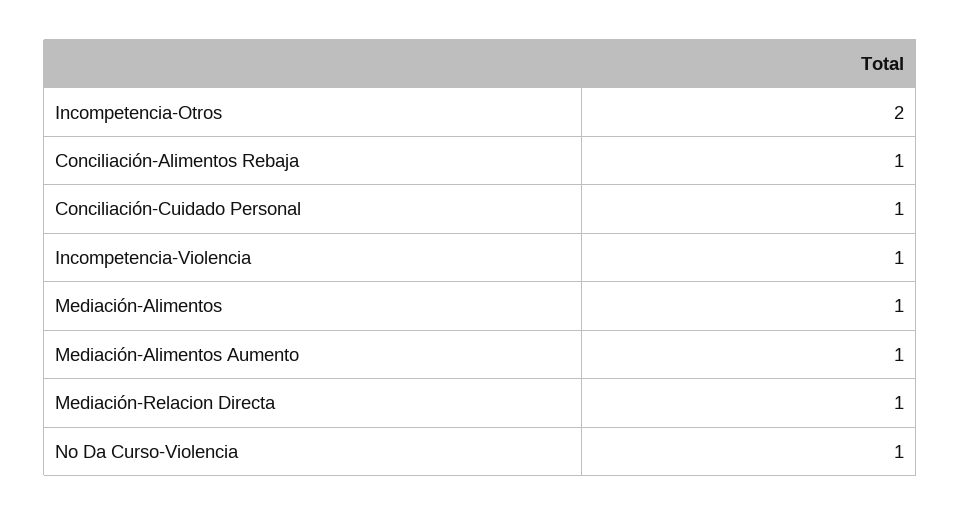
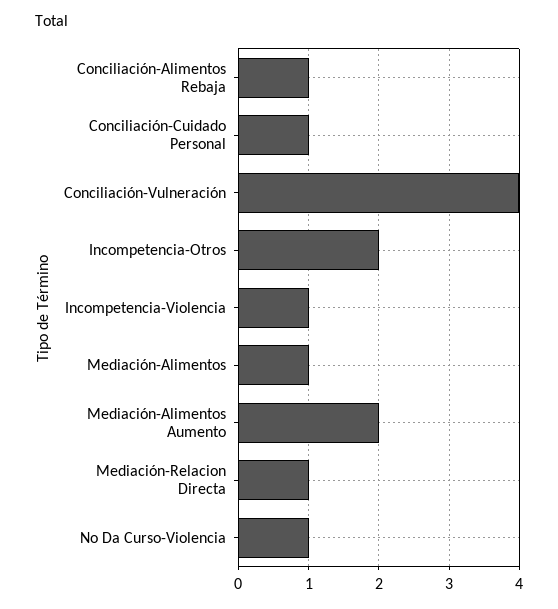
Mediación-Alimentos Aumento: 1 -> 2
Conciliación-Vulneración: none -> 4

